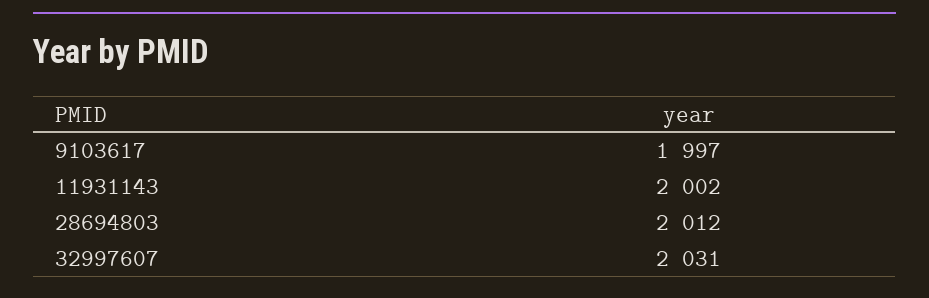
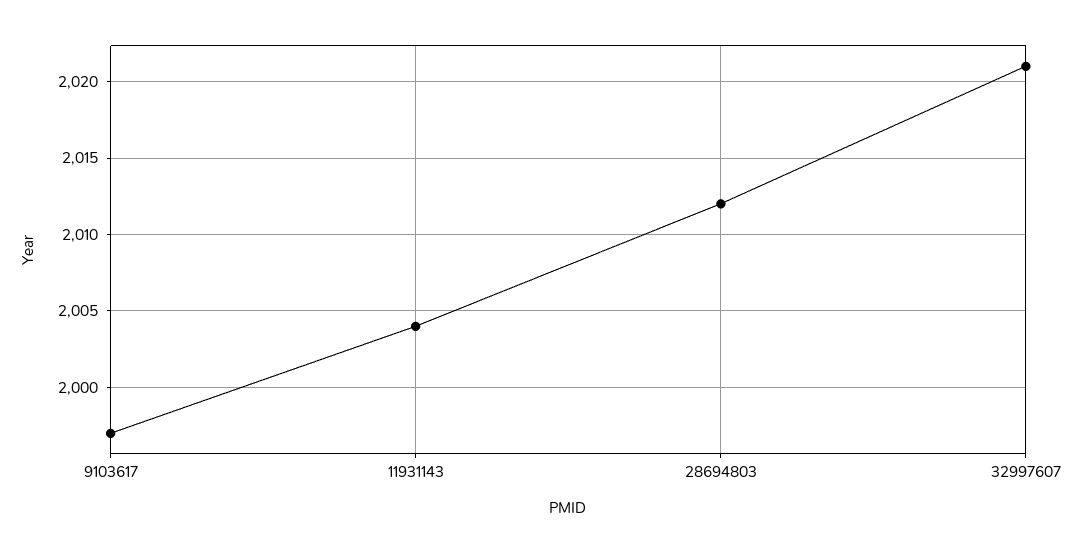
11931143: 2002 -> 2004
32997607: 2031 -> 2021

